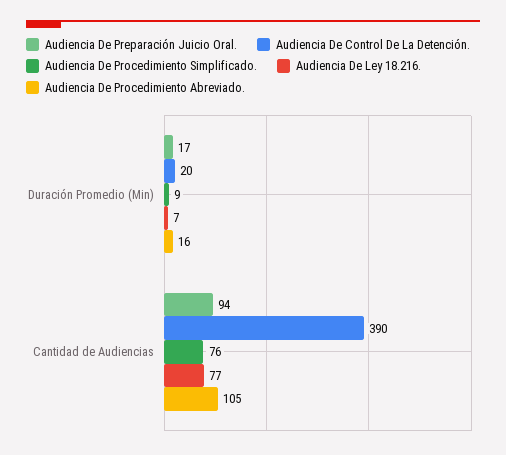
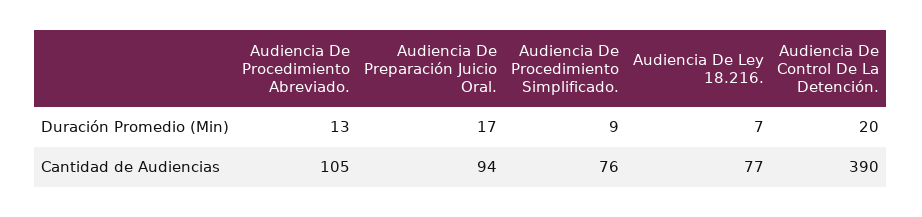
Audiencia De Procedimiento Abreviado., Duración Promedio (Min): 16 -> 13

